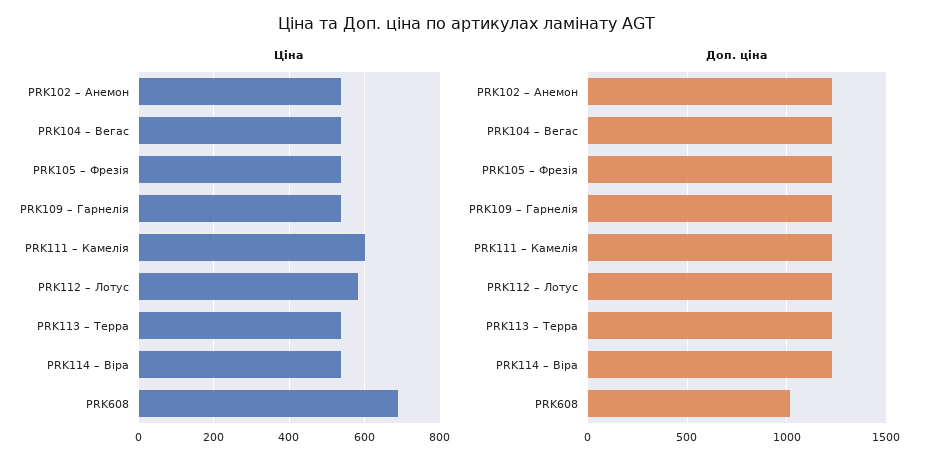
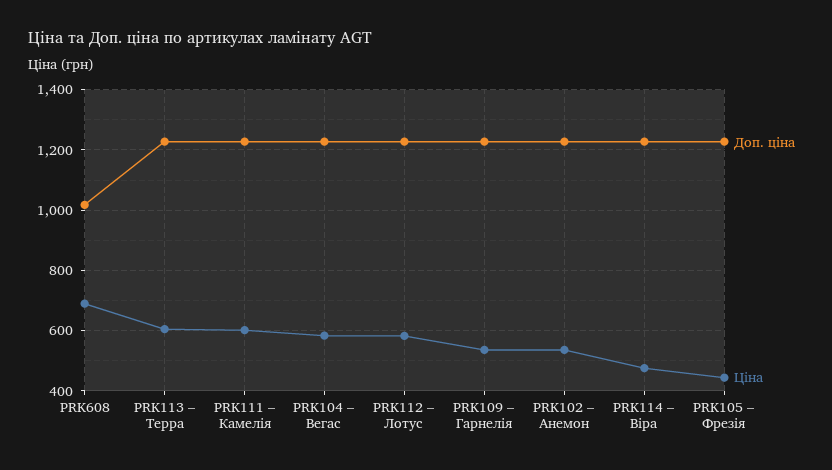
Ціна, PRK104 – Вегас: 540 -> 580
Ціна, PRK105 – Фрезія: 540 -> 440
Ціна, PRK113 – Терра: 540 -> 600
Ціна, PRK114 – Віра: 540 -> 480

